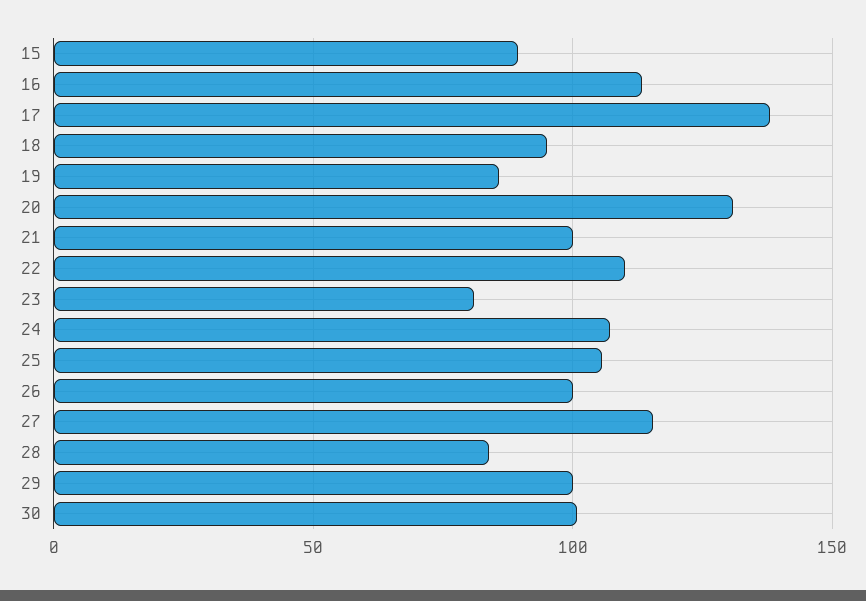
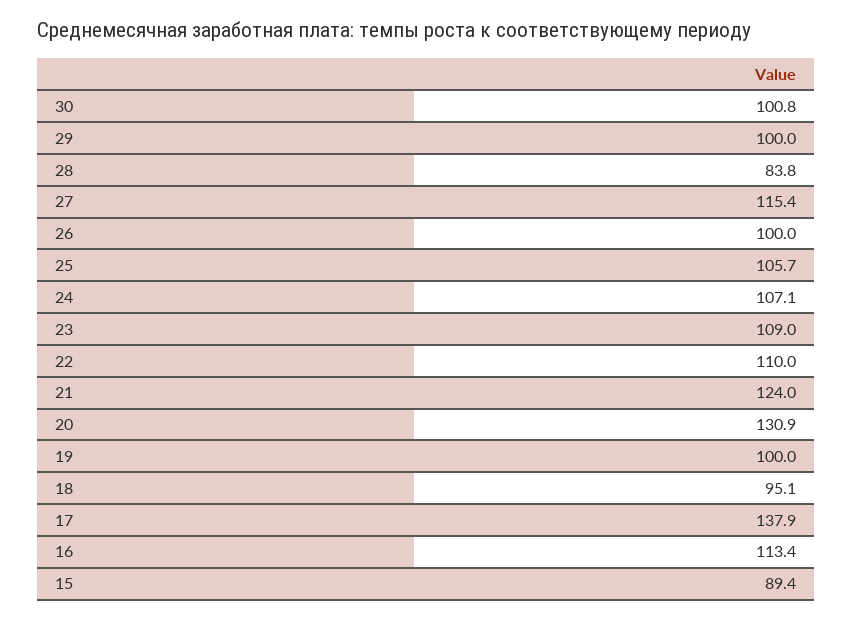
19: 85 -> 100
21: 100 -> 124
23: 80 -> 109

